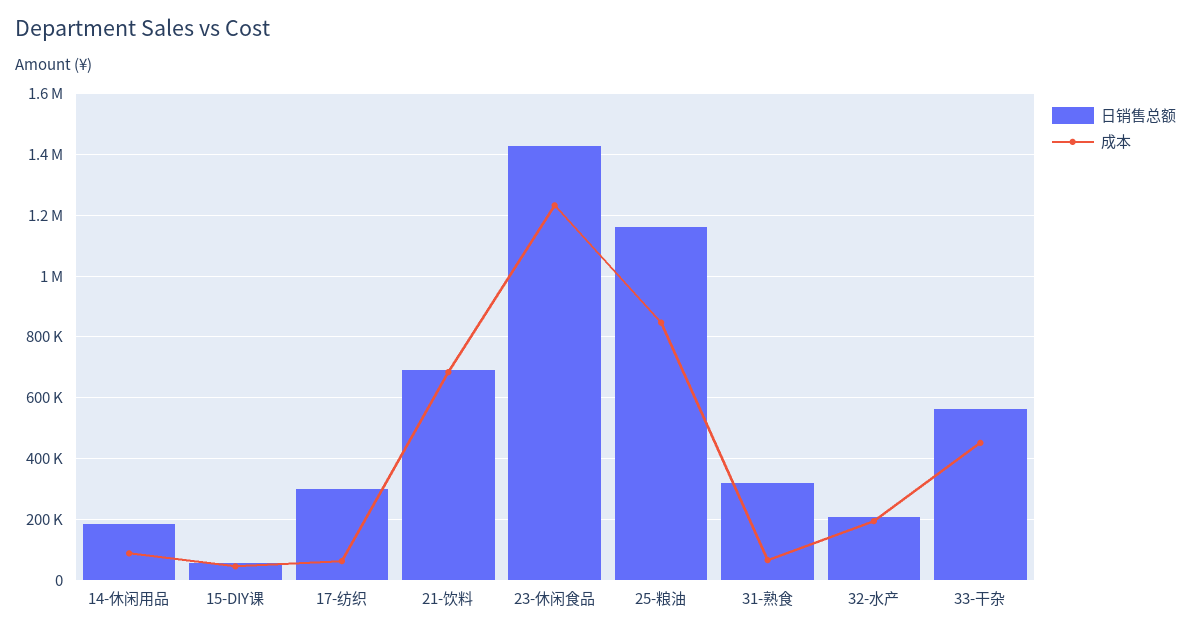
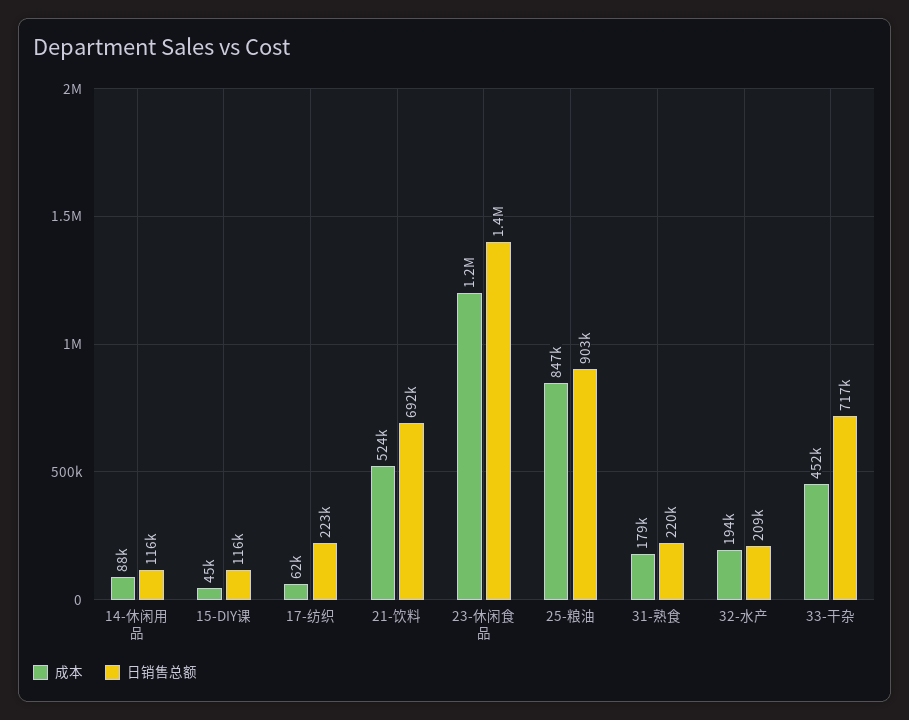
日销售总额, 14-休闲用品: 180000 -> 116000
日销售总额, 15-DIY课: 60000 -> 116000
日销售总额, 17-纺织: 300000 -> 223000
成本, 21-饮料: 680000 -> 524000
日销售总额, 25-粮油: 1160000 -> 903000
日销售总额, 31-熟食: 320000 -> 220000
成本, 31-熟食: 60000 -> 179000
日销售总额, 33-干杂: 560000 -> 717000

